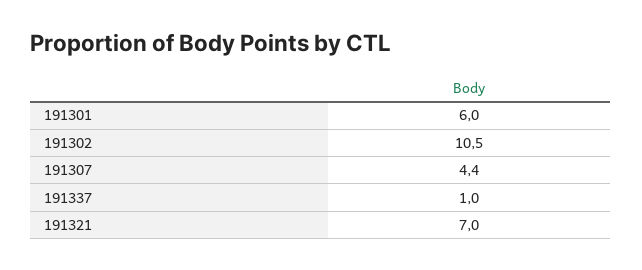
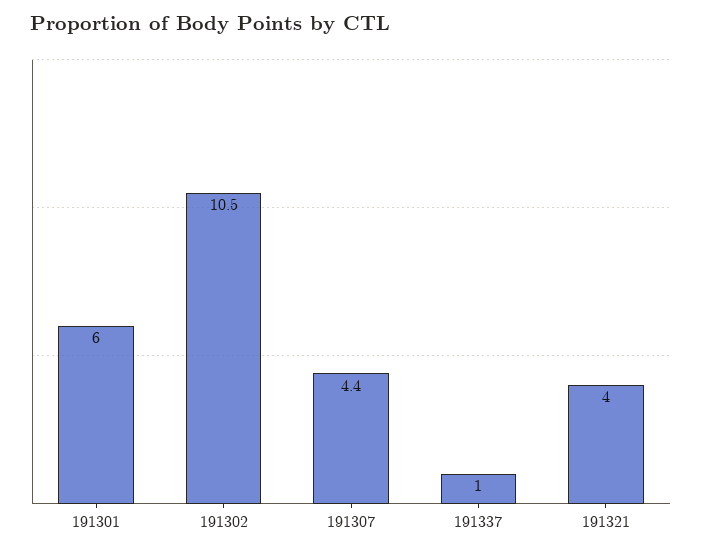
191321: 7 -> 4

